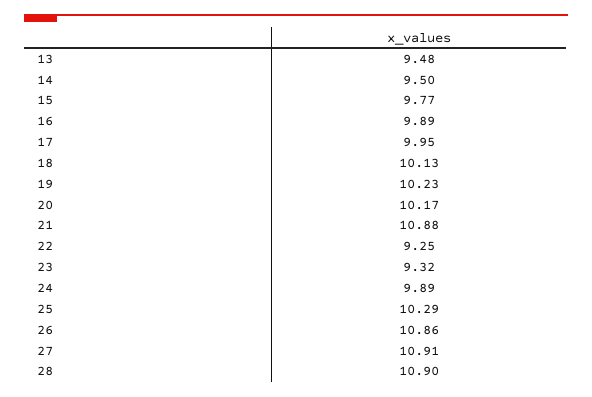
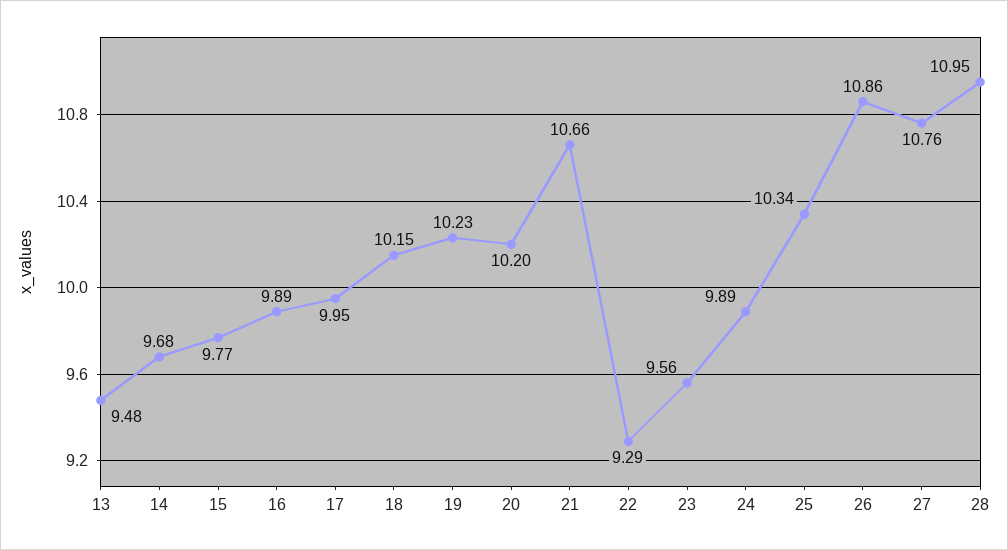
14: 9.5 -> 9.68
18: 10.13 -> 10.15
20: 10.17 -> 10.2
21: 10.88 -> 10.66
22: 9.25 -> 9.29
23: 9.32 -> 9.56
25: 10.29 -> 10.34
27: 10.91 -> 10.76
28: 10.9 -> 10.95

